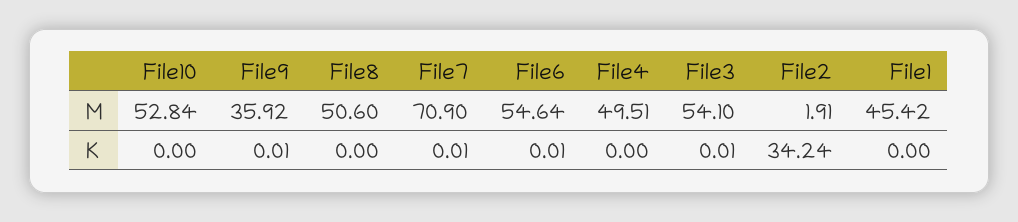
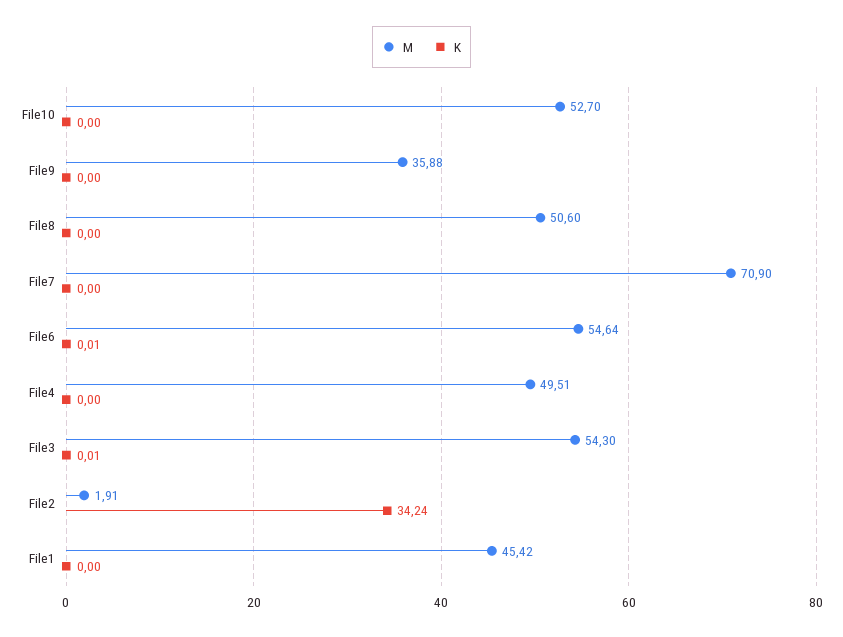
M, File10: 52.84 -> 52.7
M, File9: 35.92 -> 35.88
M, File3: 54.1 -> 54.3
K, File9: 0.01 -> 0
K, File7: 0.01 -> 0

